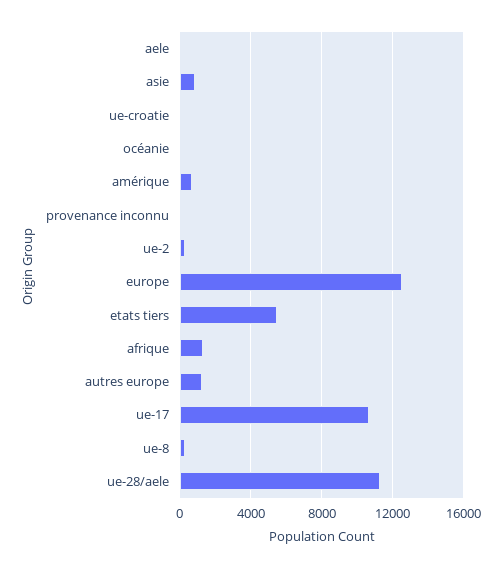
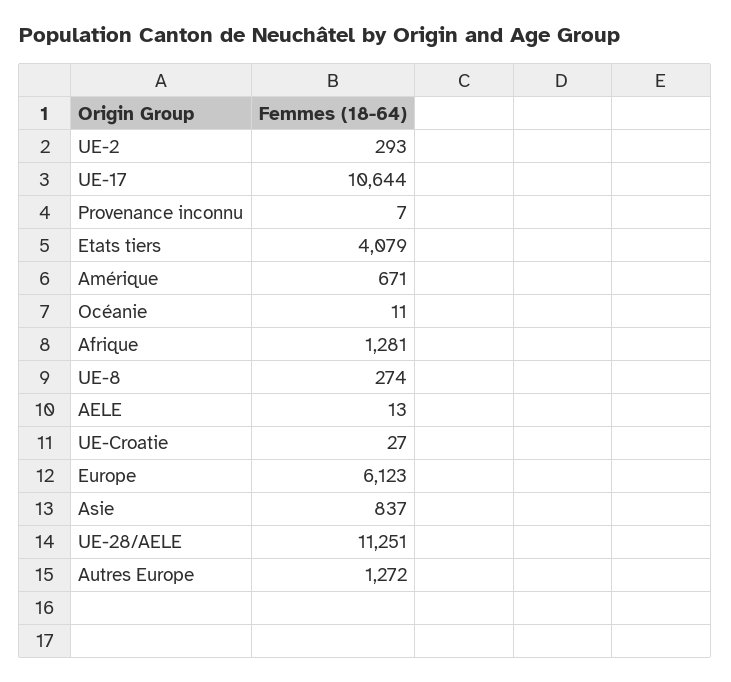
europe: 12500 -> 6123
etats tiers: 5500 -> 4079

